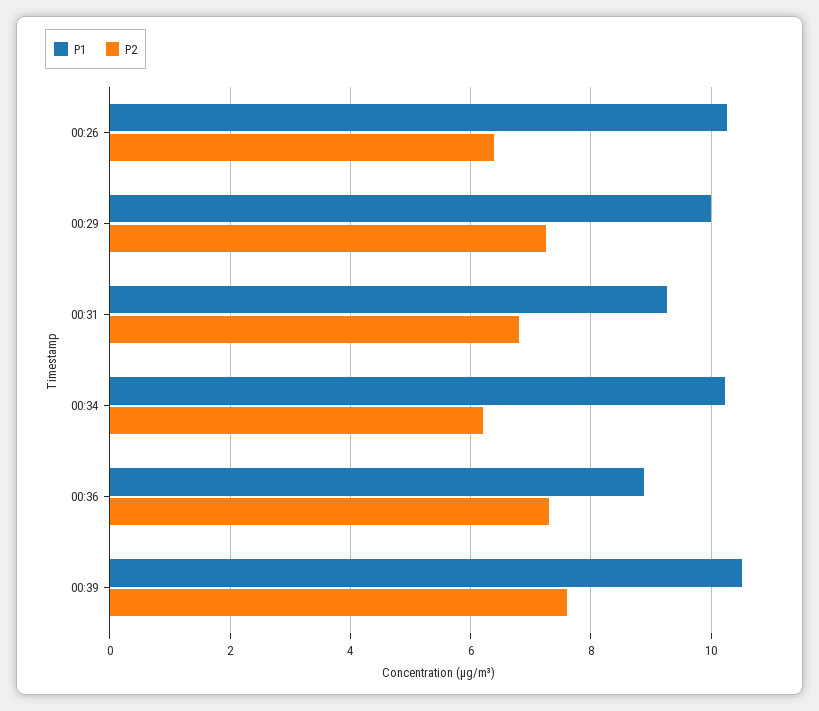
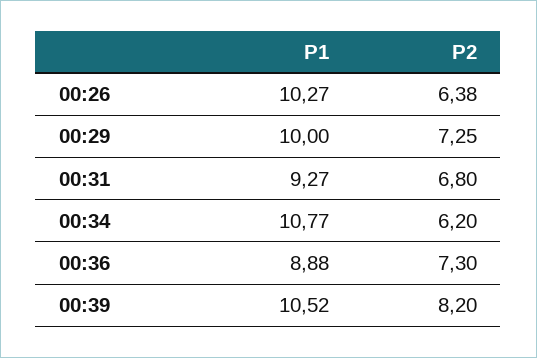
P1, 00:34: 10.2 -> 10.77
P2, 00:39: 7.6 -> 8.2

